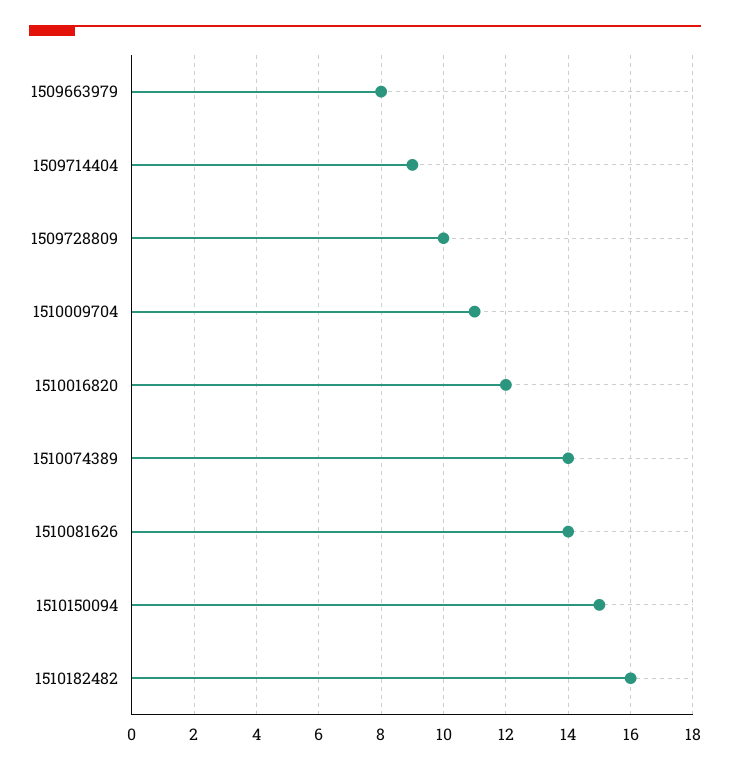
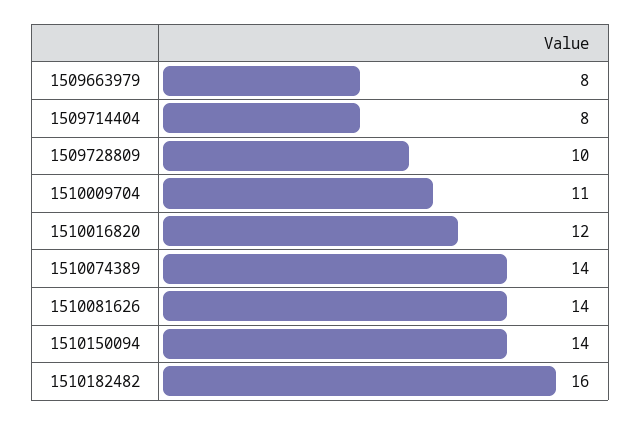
1509714404: 9 -> 8
1510150094: 15 -> 14

